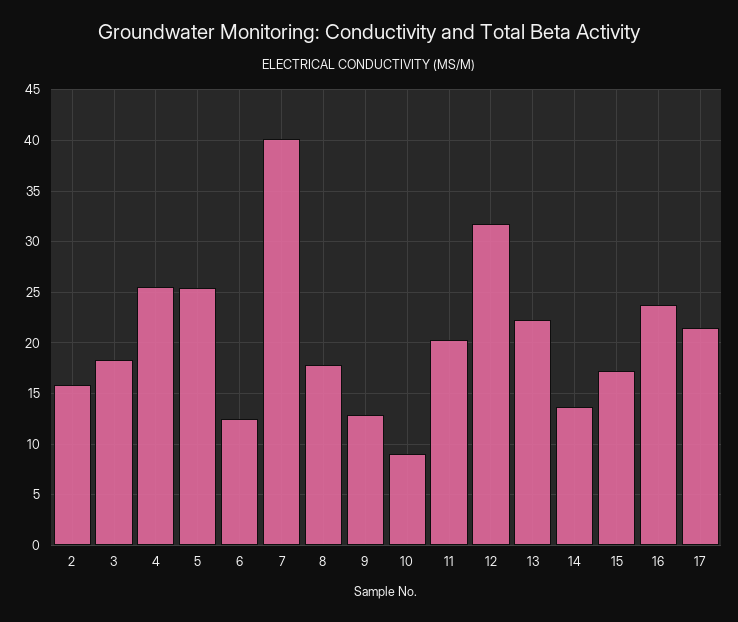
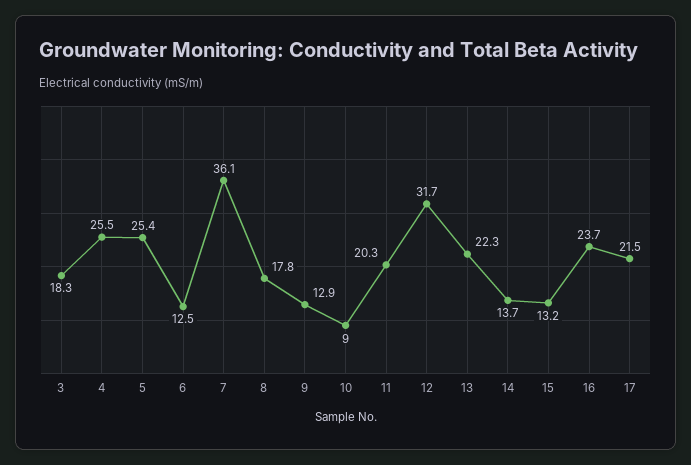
2: 16 -> none
7: 40 -> 36.1
15: 17 -> 13.2

